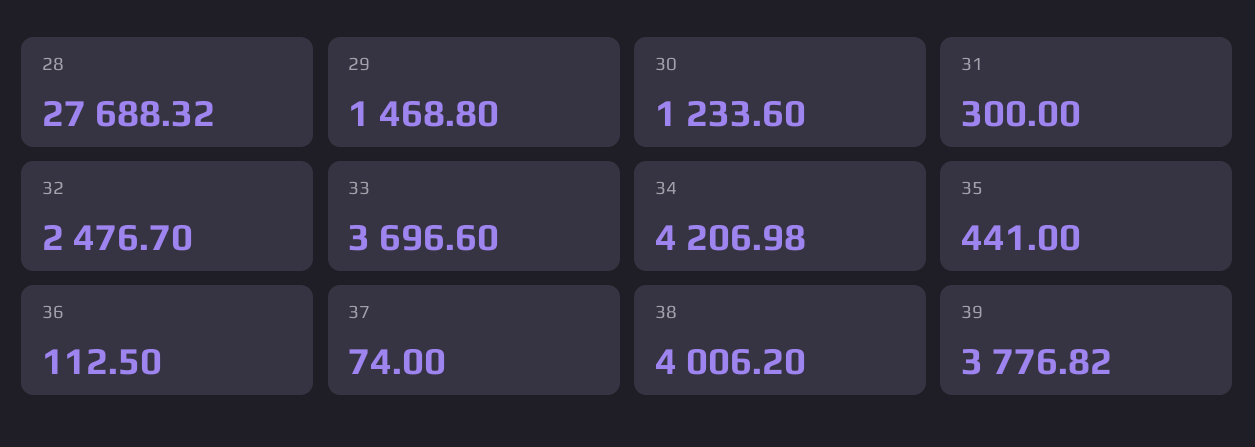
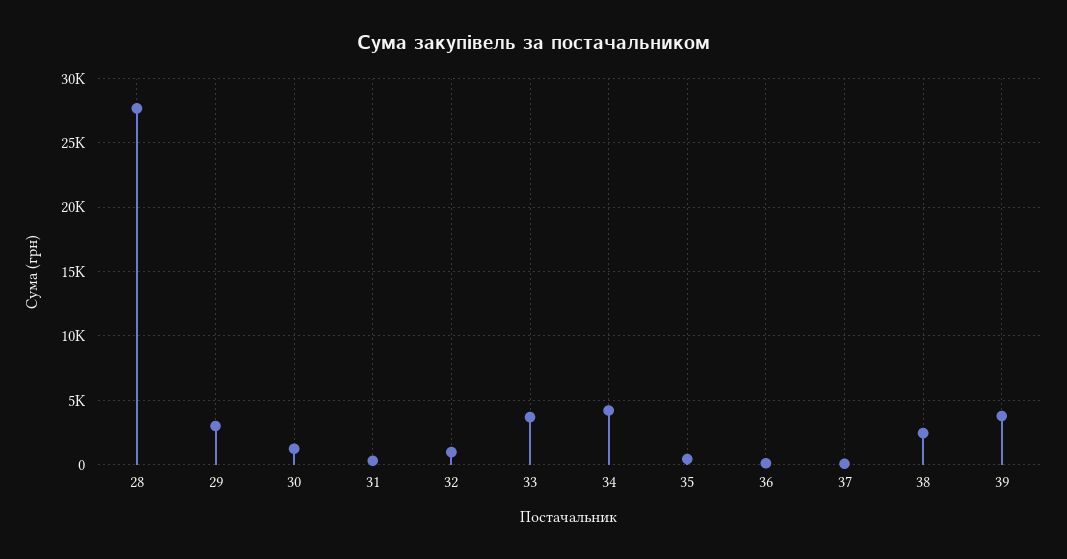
29: 1468.8 -> 3000
32: 2476.7 -> 1000
38: 4006.2 -> 2500

